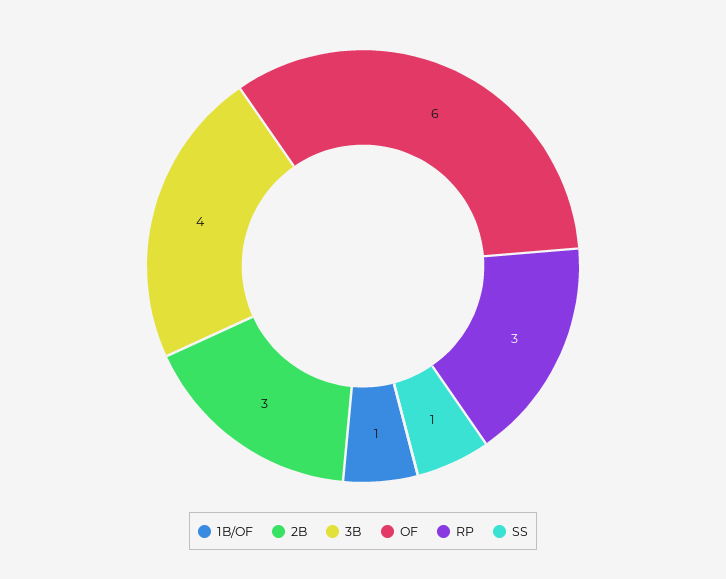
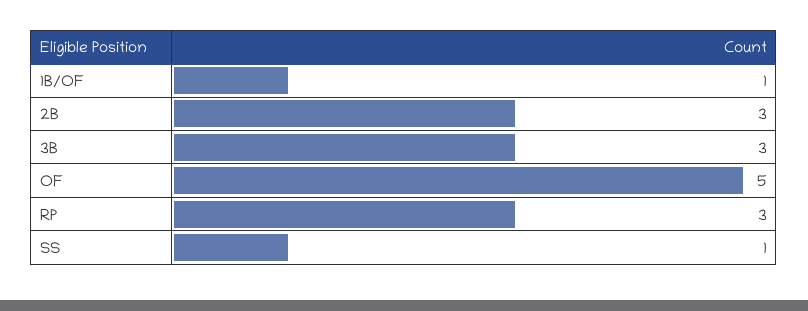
3B: 4 -> 3
OF: 6 -> 5

